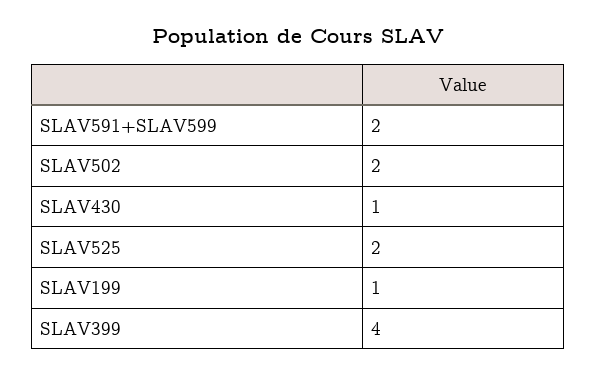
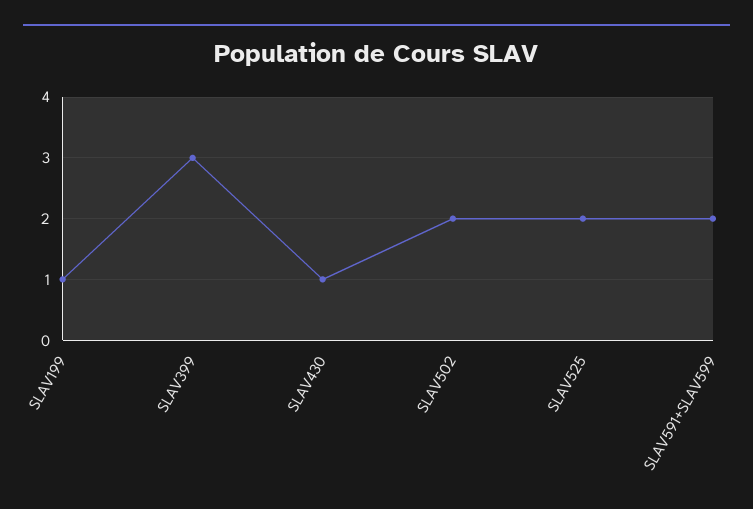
SLAV399: 4 -> 3

